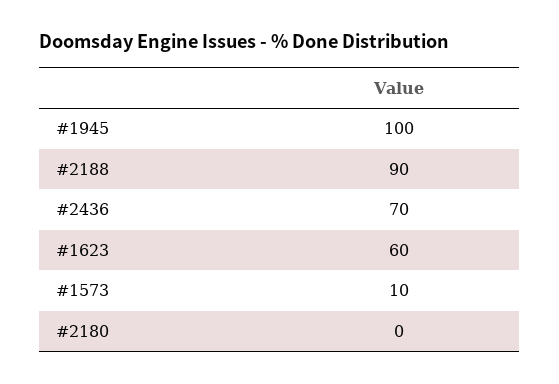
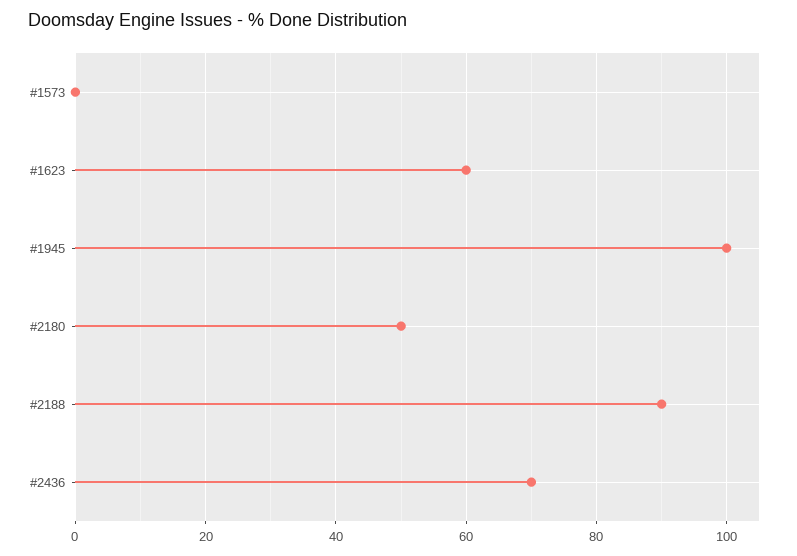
#1573: 10 -> 0
#2180: 0 -> 50

